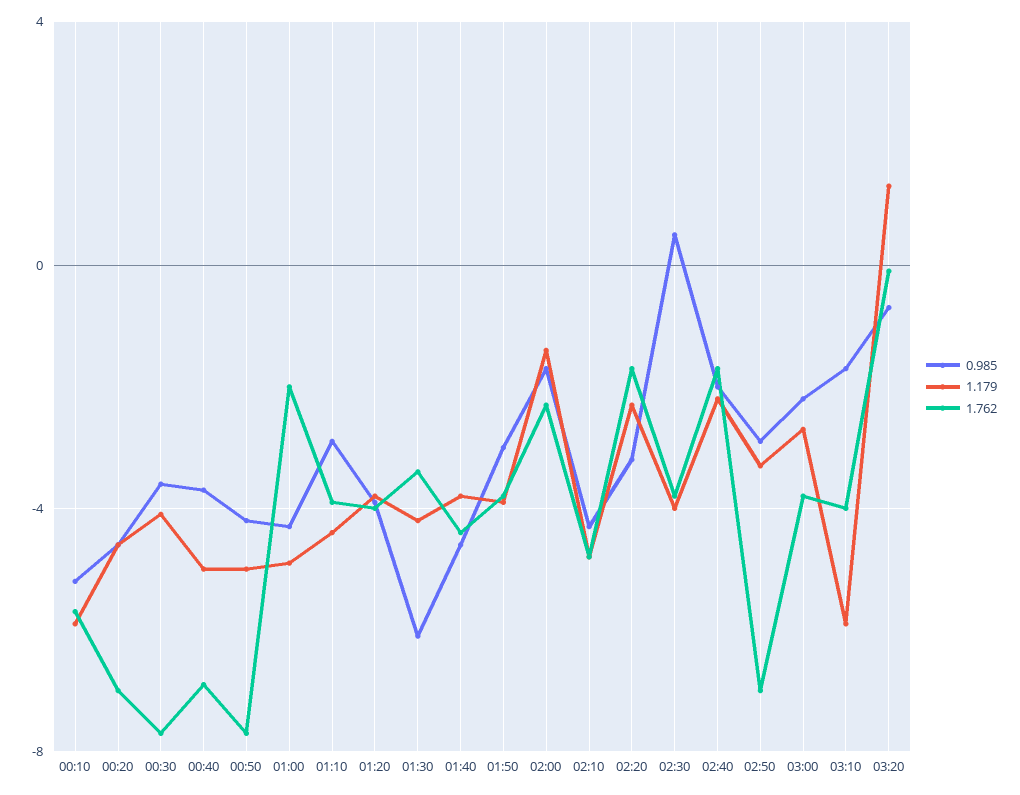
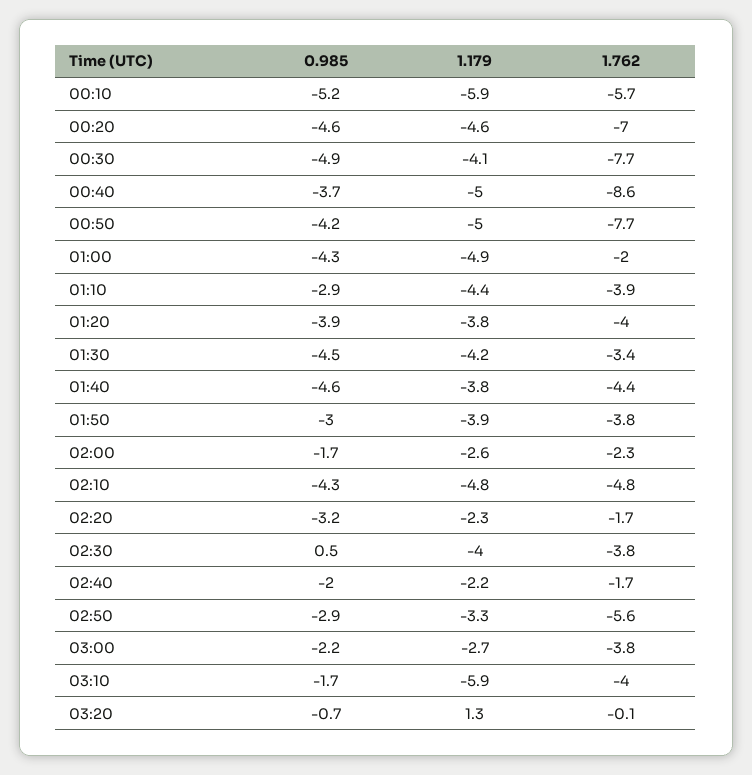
0.985, 00:30: -3.5 -> -4.9
1.762, 00:40: -7 -> -8.6
0.985, 01:30: -6 -> -4.5
1.179, 02:00: -1.5 -> -2.6
1.762, 02:50: -7 -> -5.6

